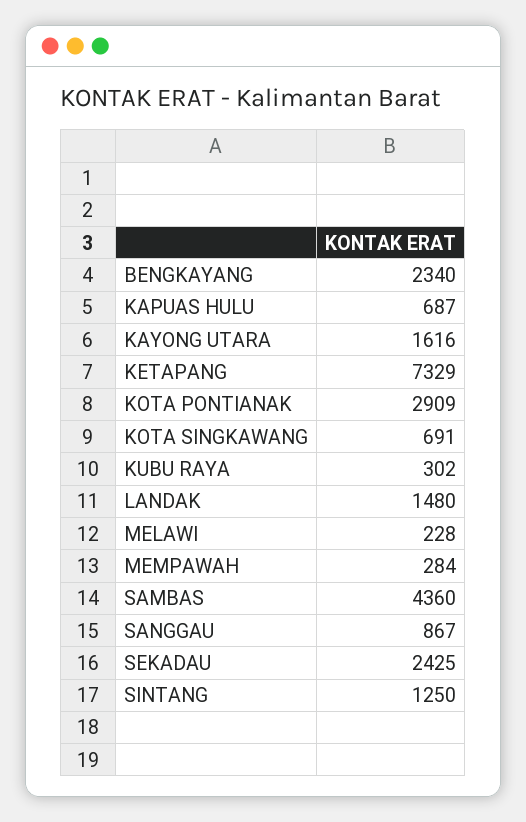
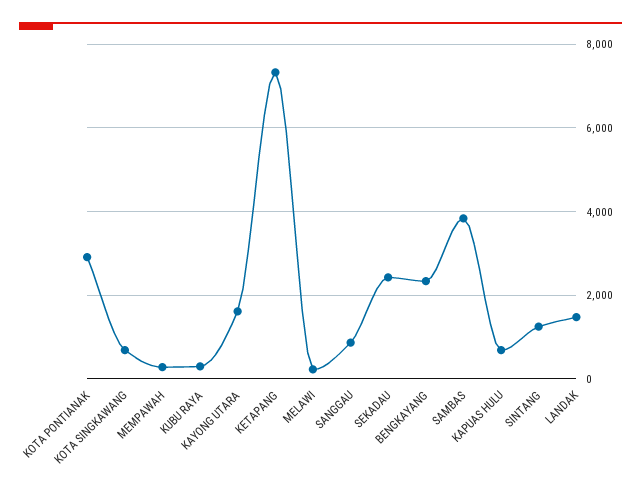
SAMBAS: 4360 -> 3800

